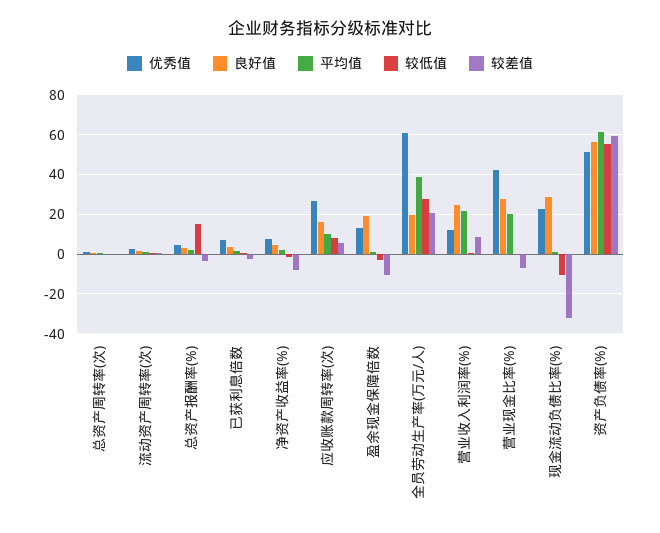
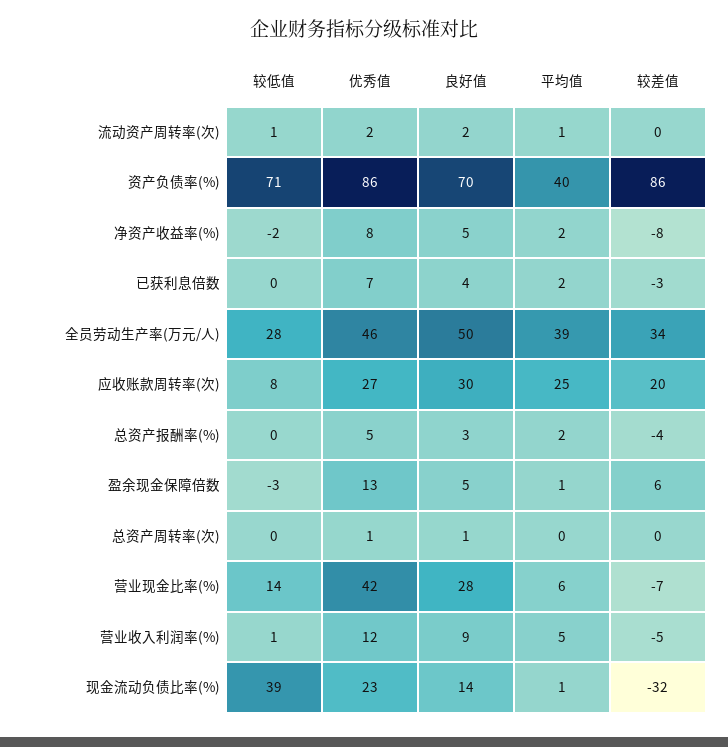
较低值, 总资产报酬率(%): 15 -> 0
良好值, 应收账款周转率(次): 15 -> 30
平均值, 应收账款周转率(次): 10 -> 25
较差值, 应收账款周转率(次): 5 -> 20
良好值, 盈余现金保障倍数: 20 -> 5
较差值, 盈余现金保障倍数: -10 -> 6
优秀值, 全员劳动生产率(万元/人): 60 -> 46
良好值, 全员劳动生产率(万元/人): 20 -> 50
较差值, 全员劳动生产率(万元/人): 20 -> 34
良好值, 营业收入利润率(%): 25 -> 9
平均值, 营业收入利润率(%): 20 -> 5
较差值, 营业收入利润率(%): 10 -> -5
平均值, 营业现金比率(%): 20 -> 6
较低值, 营业现金比率(%): 0 -> 14
良好值, 现金流动负债比率(%): 30 -> 14
较低值, 现金流动负债比率(%): -10 -> 39
优秀值, 资产负债率(%): 50 -> 86
良好值, 资产负债率(%): 55 -> 70
平均值, 资产负债率(%): 60 -> 40
较低值, 资产负债率(%): 55 -> 71
较差值, 资产负债率(%): 60 -> 86

